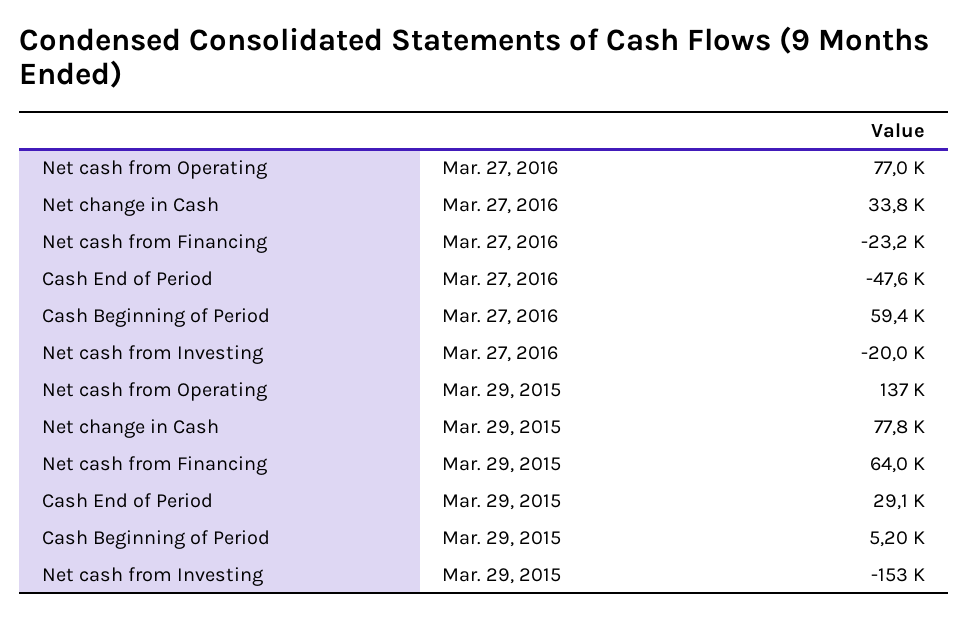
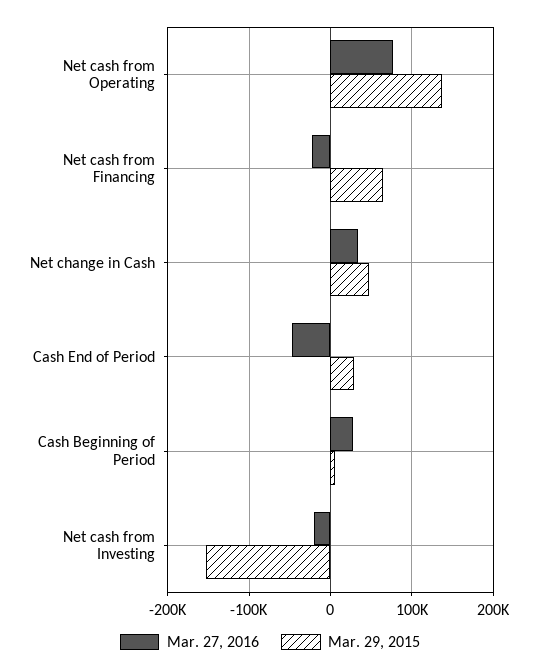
Mar. 27, 2016, Cash Beginning of Period: 59400 -> 30000
Mar. 29, 2015, Net change in Cash: 77800 -> 50000

